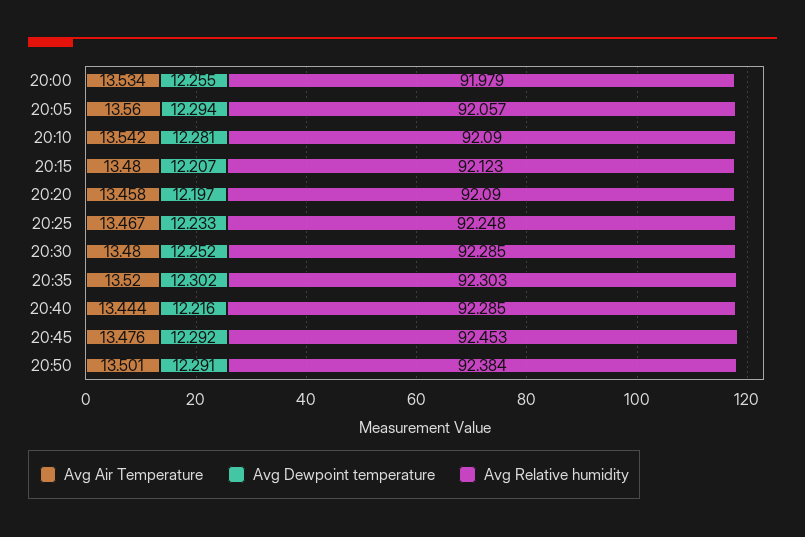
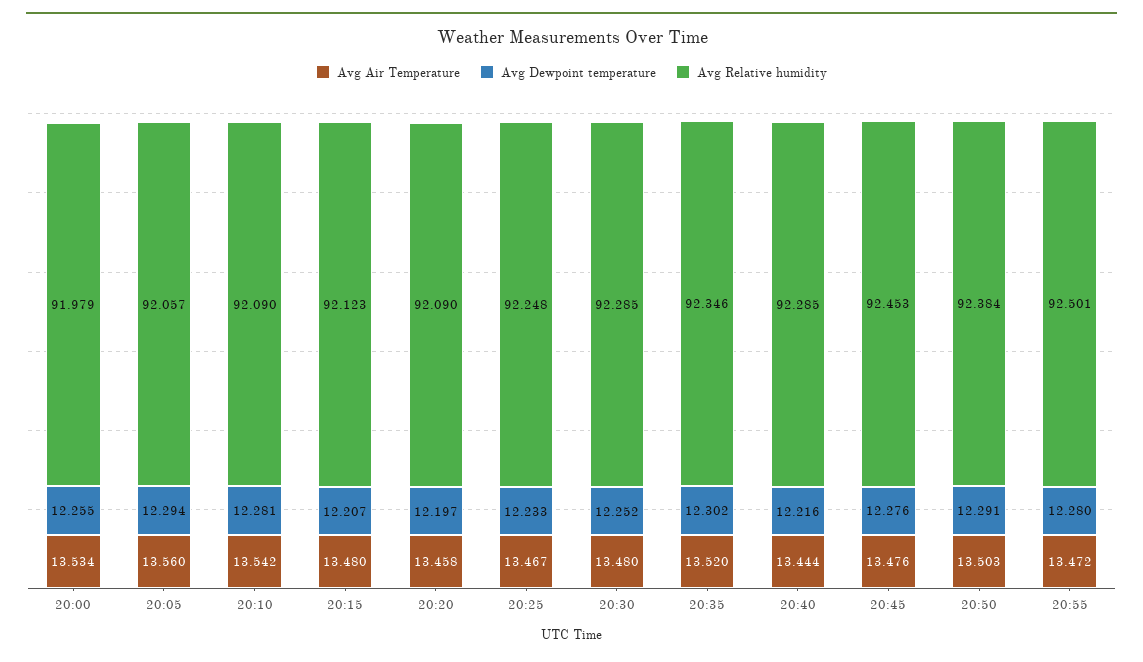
Avg Relative humidity, 20:35: 92.303 -> 92.346
Avg Dewpoint temperature, 20:45: 12.292 -> 12.276
Avg Air Temperature, 20:50: 13.501 -> 13.503
Avg Air Temperature, 20:55: none -> 13.472
Avg Dewpoint temperature, 20:55: none -> 12.28
Avg Relative humidity, 20:55: none -> 92.501

